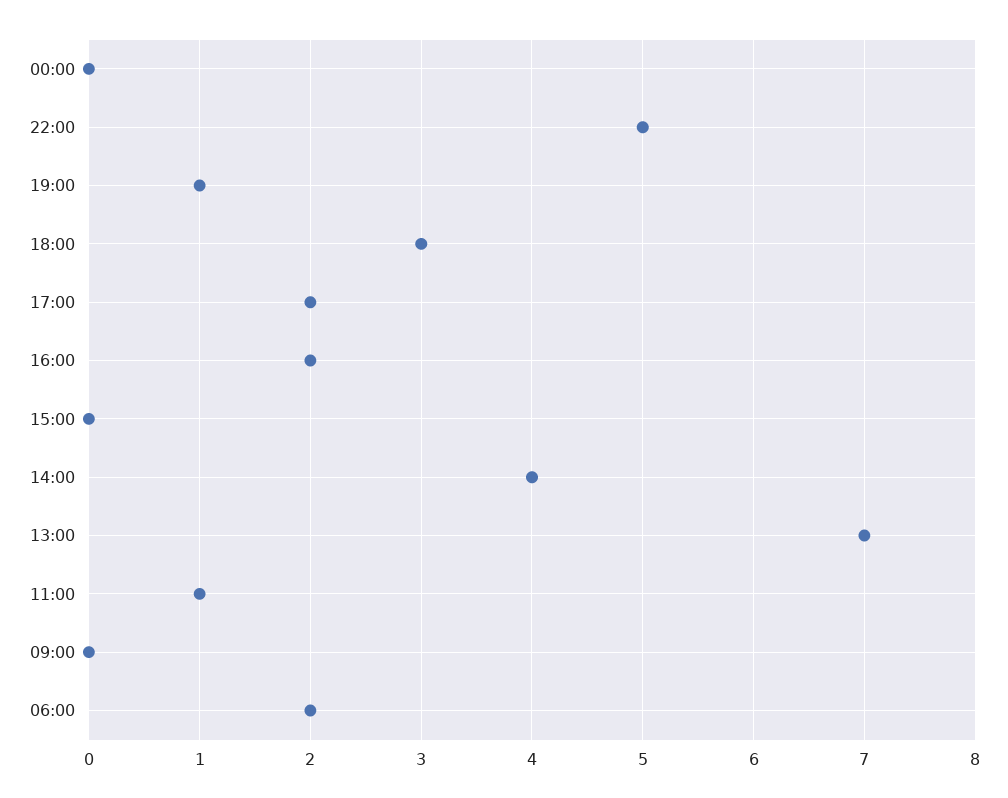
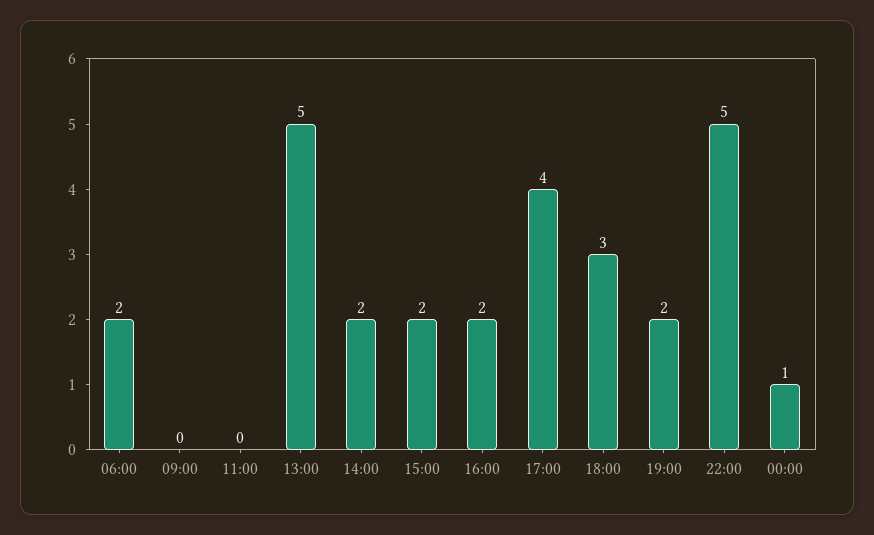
00:00: 0 -> 1
19:00: 1 -> 2
17:00: 2 -> 4
15:00: 0 -> 2
14:00: 4 -> 2
13:00: 7 -> 5
11:00: 1 -> 0

